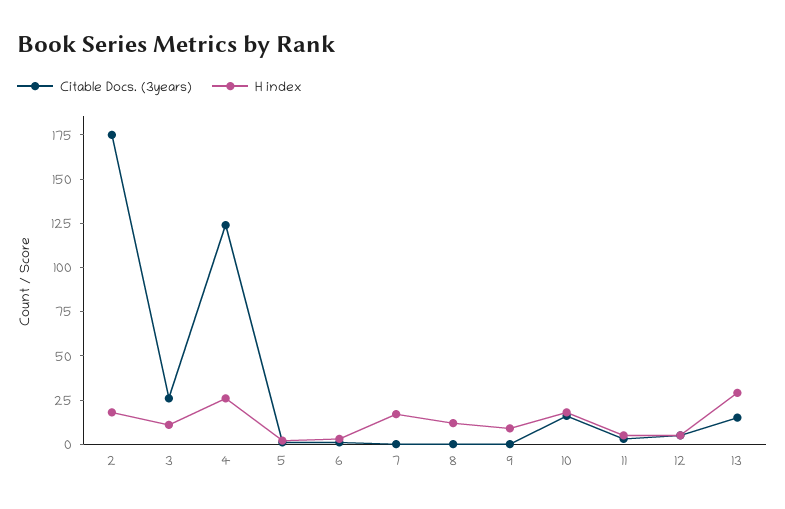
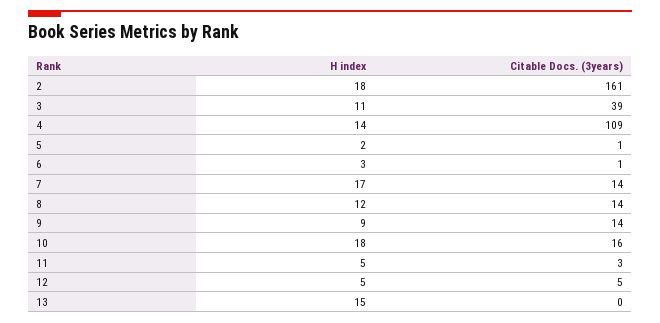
Citable Docs. (3years), 2: 175 -> 161
Citable Docs. (3years), 3: 25 -> 39
Citable Docs. (3years), 4: 125 -> 109
H index, 4: 25 -> 14
Citable Docs. (3years), 7: 0 -> 14
Citable Docs. (3years), 8: 0 -> 14
Citable Docs. (3years), 9: 0 -> 14
Citable Docs. (3years), 13: 15 -> 0
H index, 13: 30 -> 15

